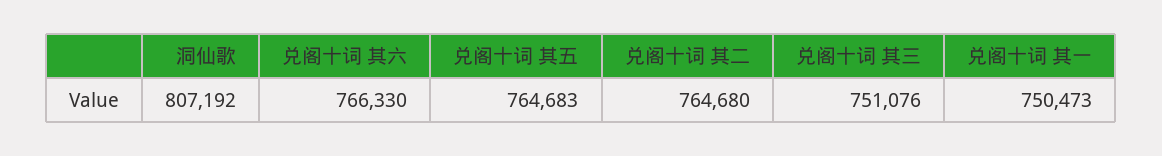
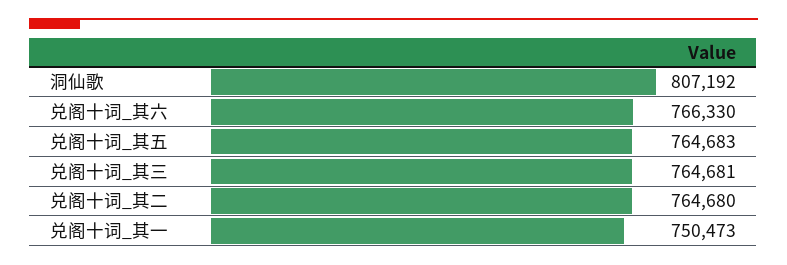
兑阁十词 其三: 751076 -> 764681

